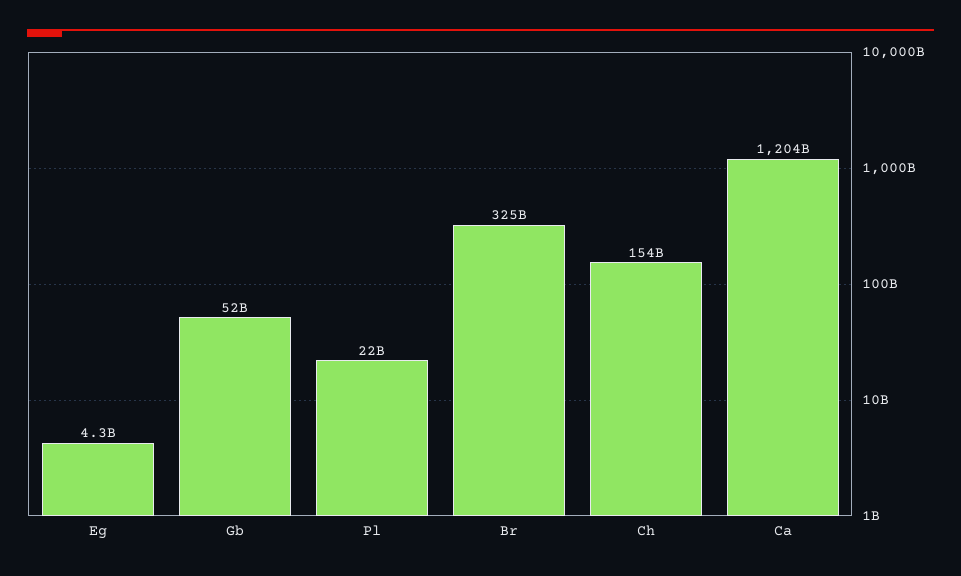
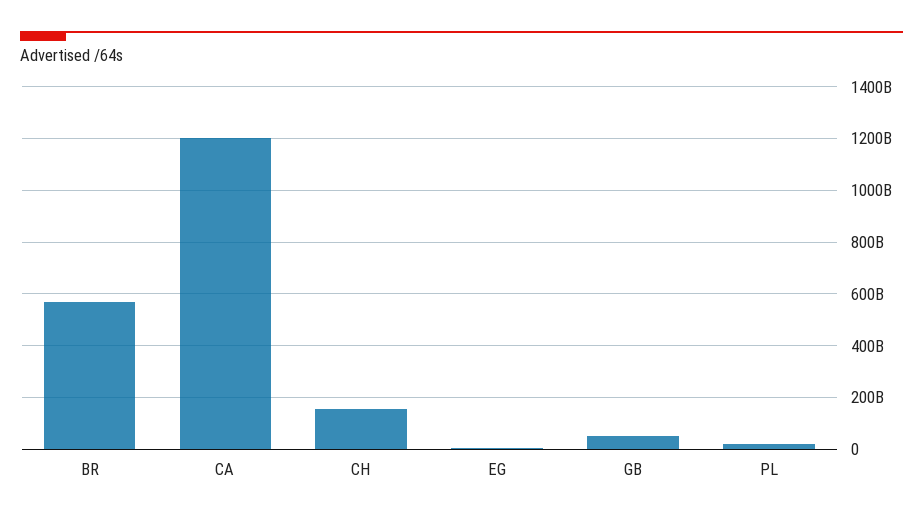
Br: 325000000000 -> 575000000000

